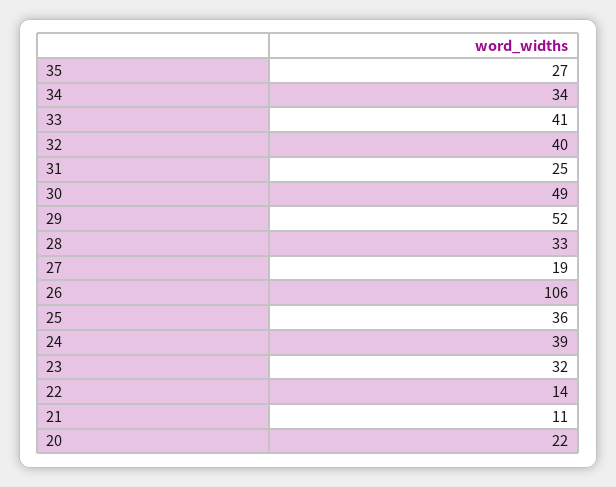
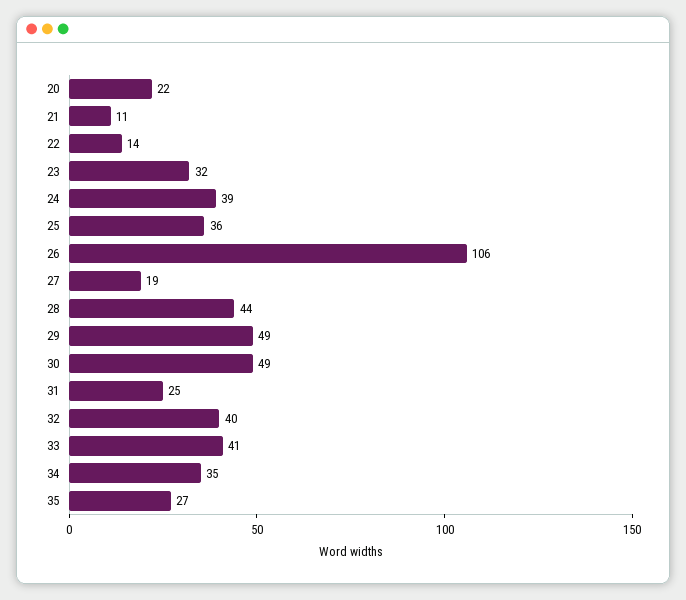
34: 34 -> 35
29: 52 -> 49
28: 33 -> 44

